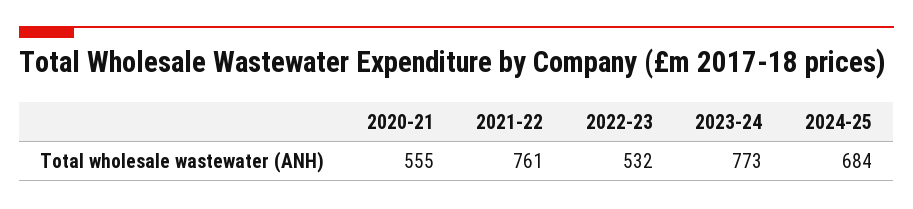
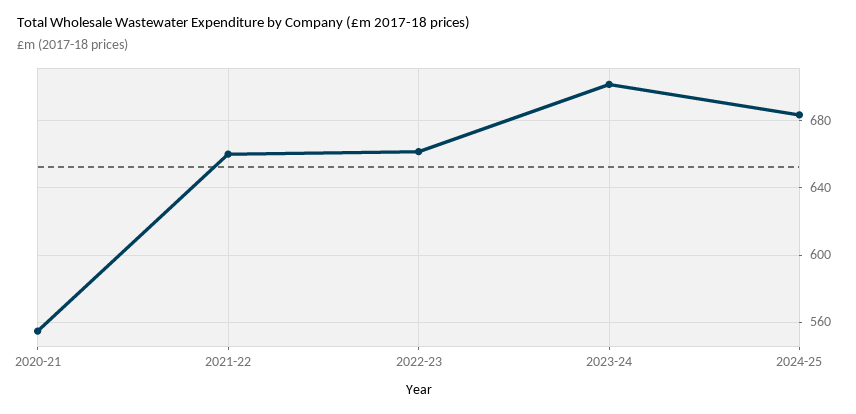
2021-22: 761 -> 660
2022-23: 532 -> 660
2023-24: 773 -> 700

